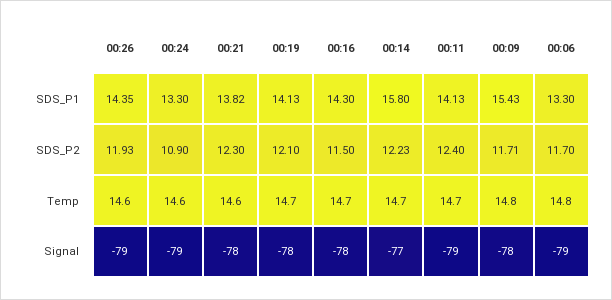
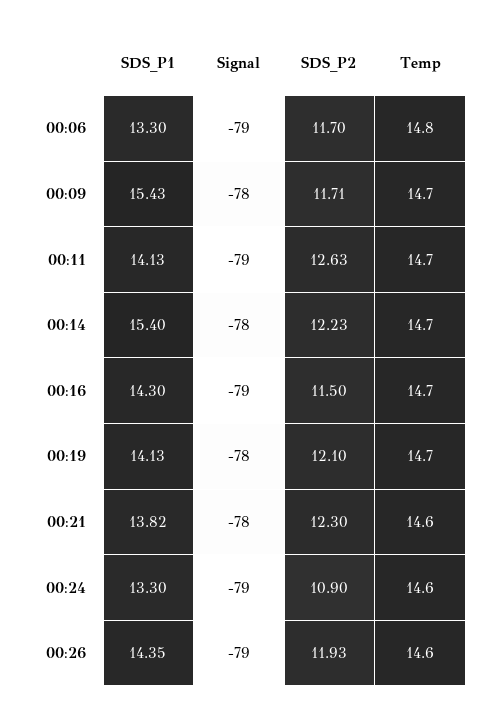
00:14, SDS_P1: 15.8 -> 15.4
00:11, SDS_P2: 12.4 -> 12.63
00:09, Temp: 14.8 -> 14.7
00:16, Signal: -78 -> -79
00:14, Signal: -77 -> -78

